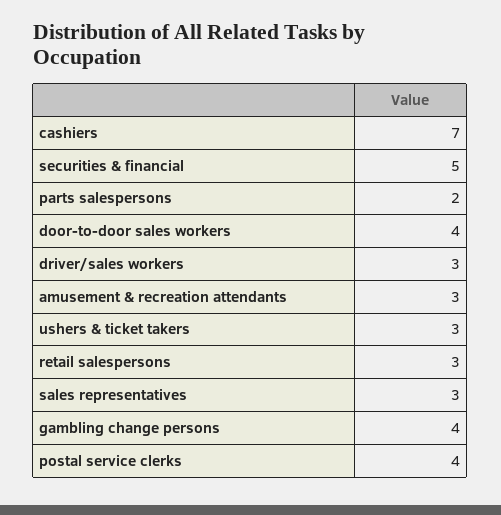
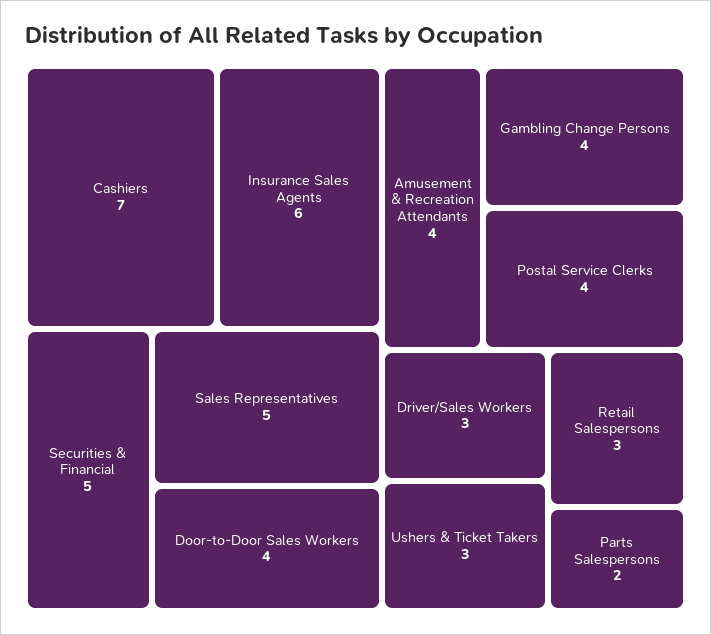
amusement & recreation attendants: 3 -> 4
sales representatives: 3 -> 5
Insurance Sales Agents: none -> 6

